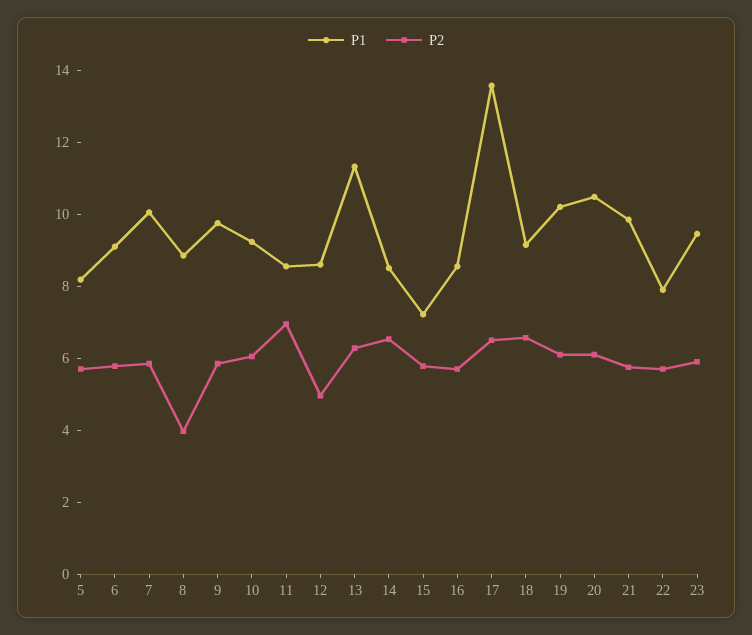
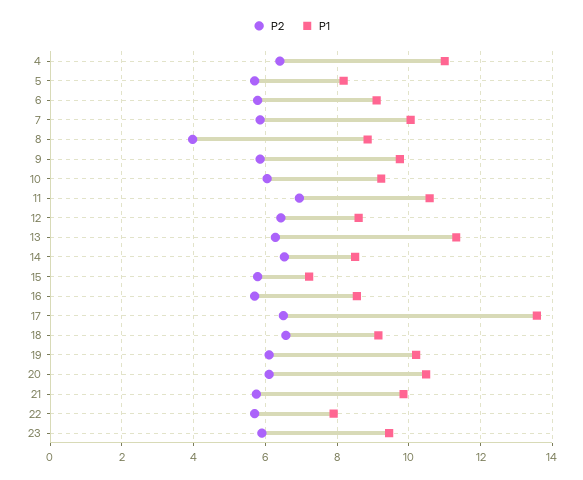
P1, 11: 8.5 -> 10.6
P2, 12: 5 -> 6.4
P2, 4: none -> 6.4
P1, 4: none -> 11

